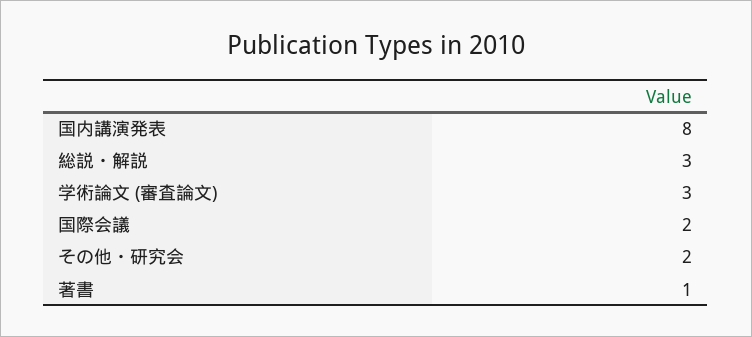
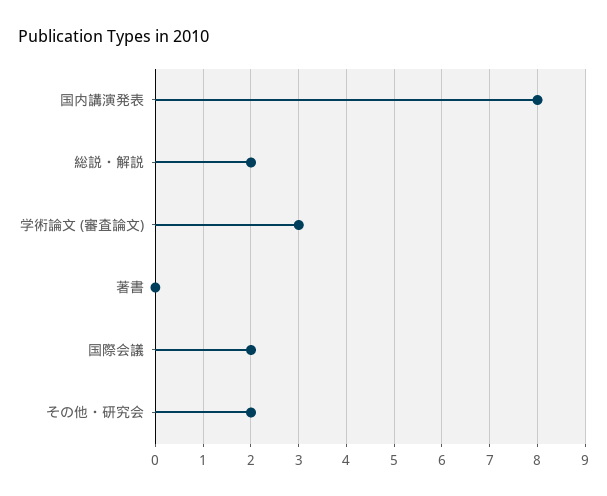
総説・解説: 3 -> 2
著書: 1 -> 0

